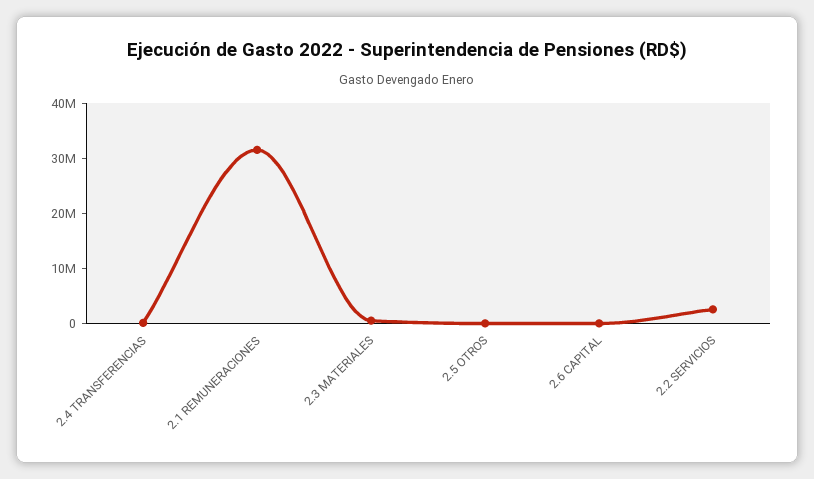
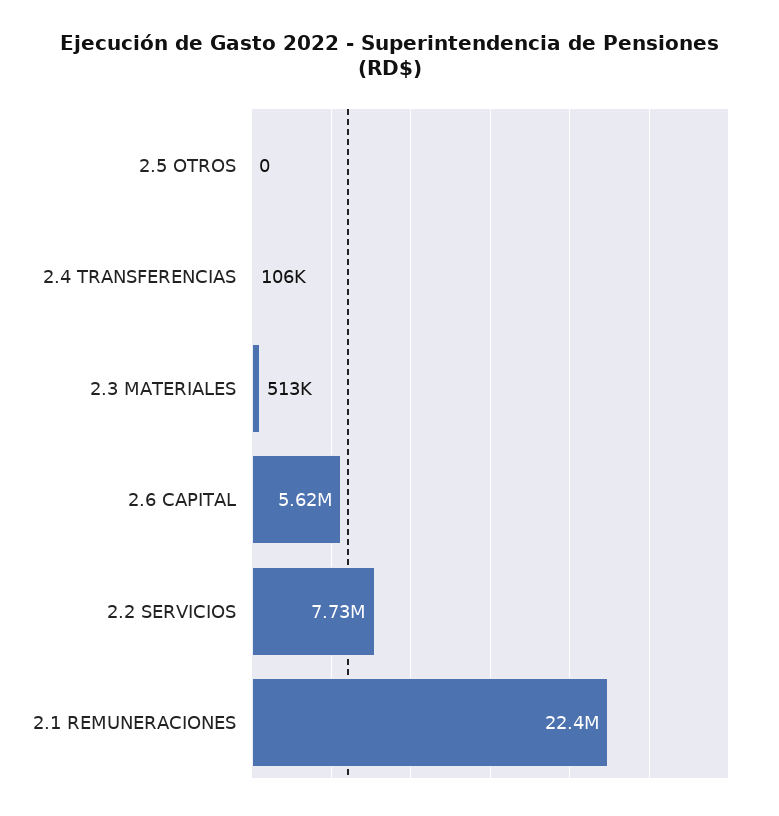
2.1 REMUNERACIONES: 32000000 -> 22400000
2.6 CAPITAL: 0 -> 5620000
2.2 SERVICIOS: 2000000 -> 7730000

